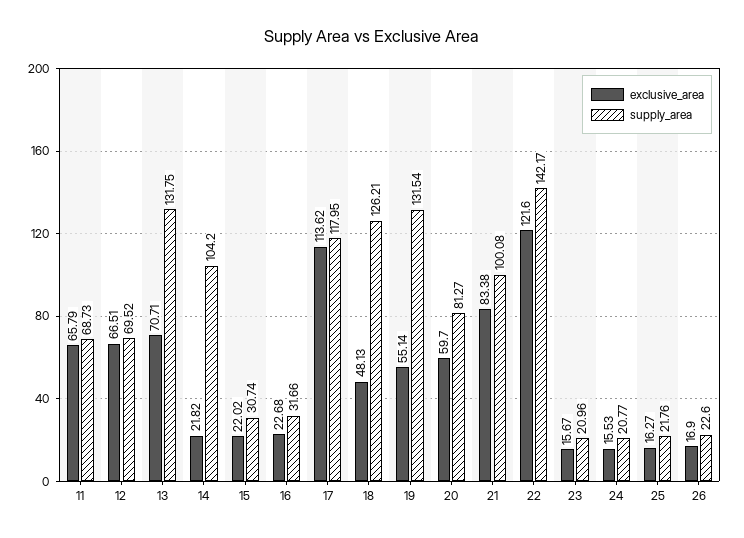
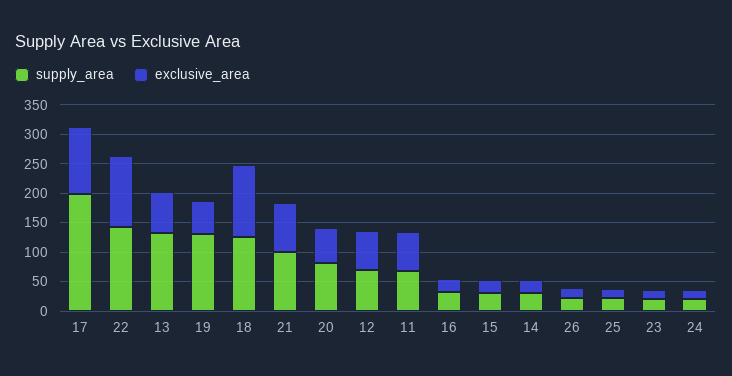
supply_area, 14: 104.2 -> 25
supply_area, 17: 117.95 -> 200
exclusive_area, 18: 48.13 -> 125

